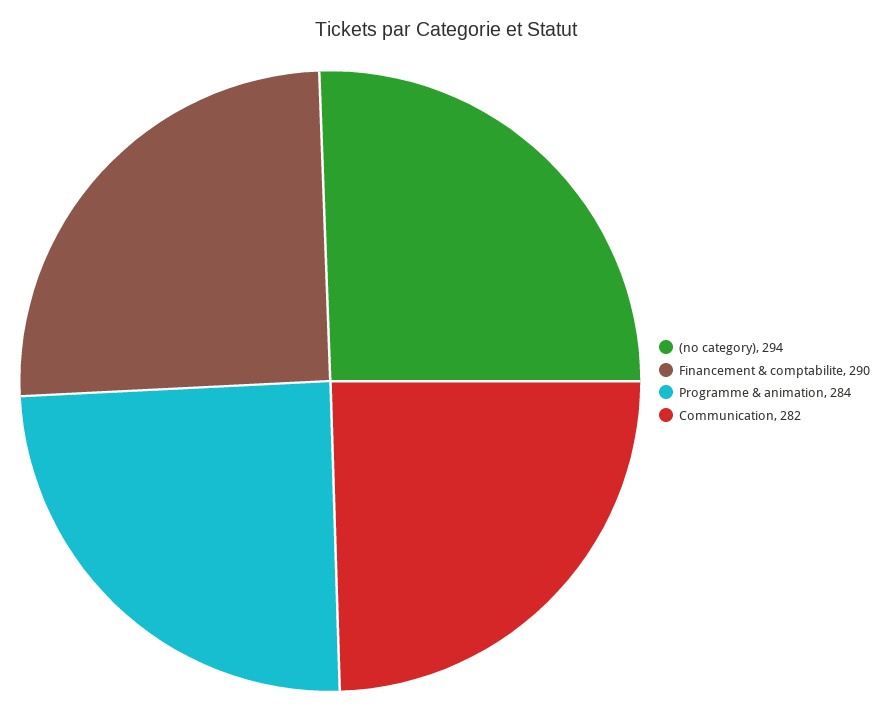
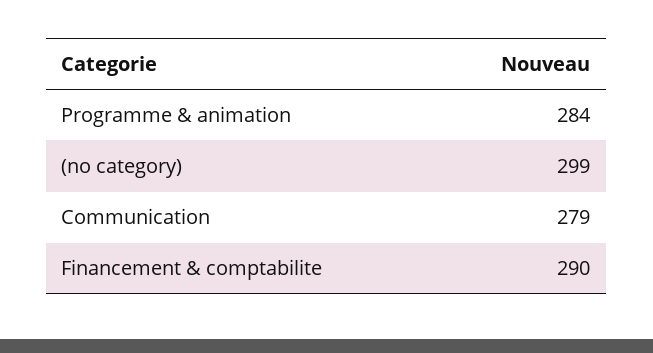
(no category): 294 -> 299
Communication: 282 -> 279

